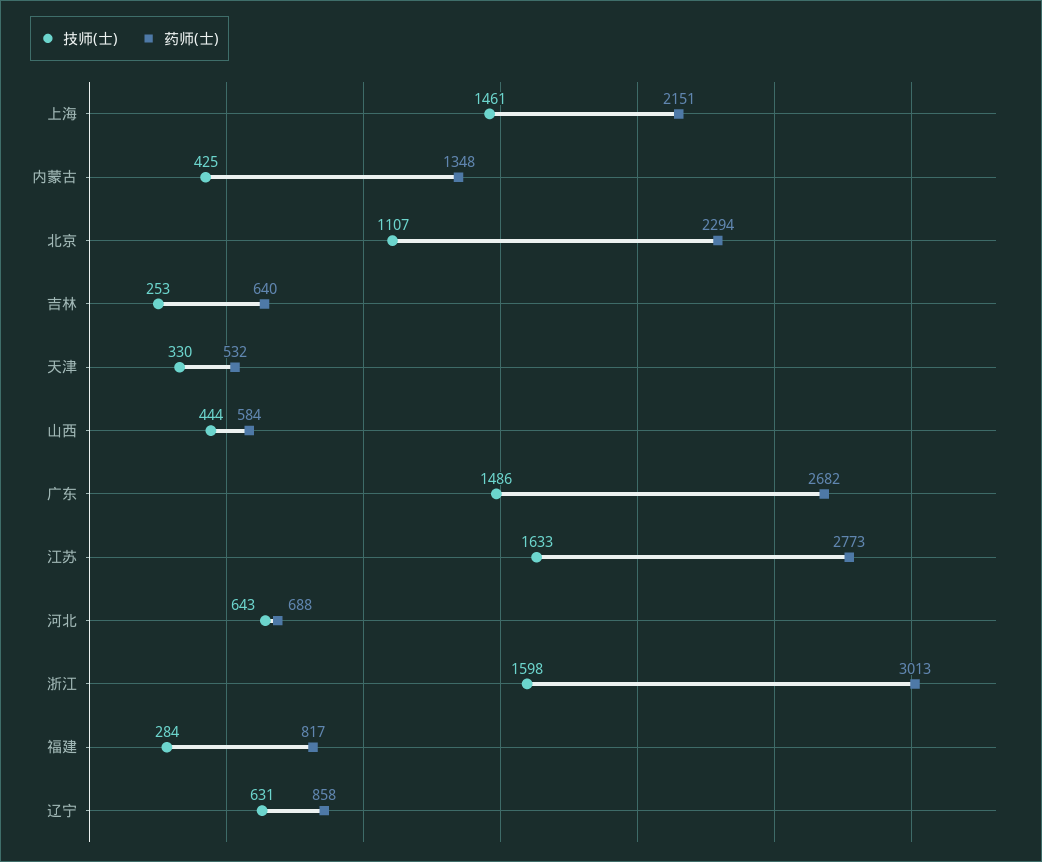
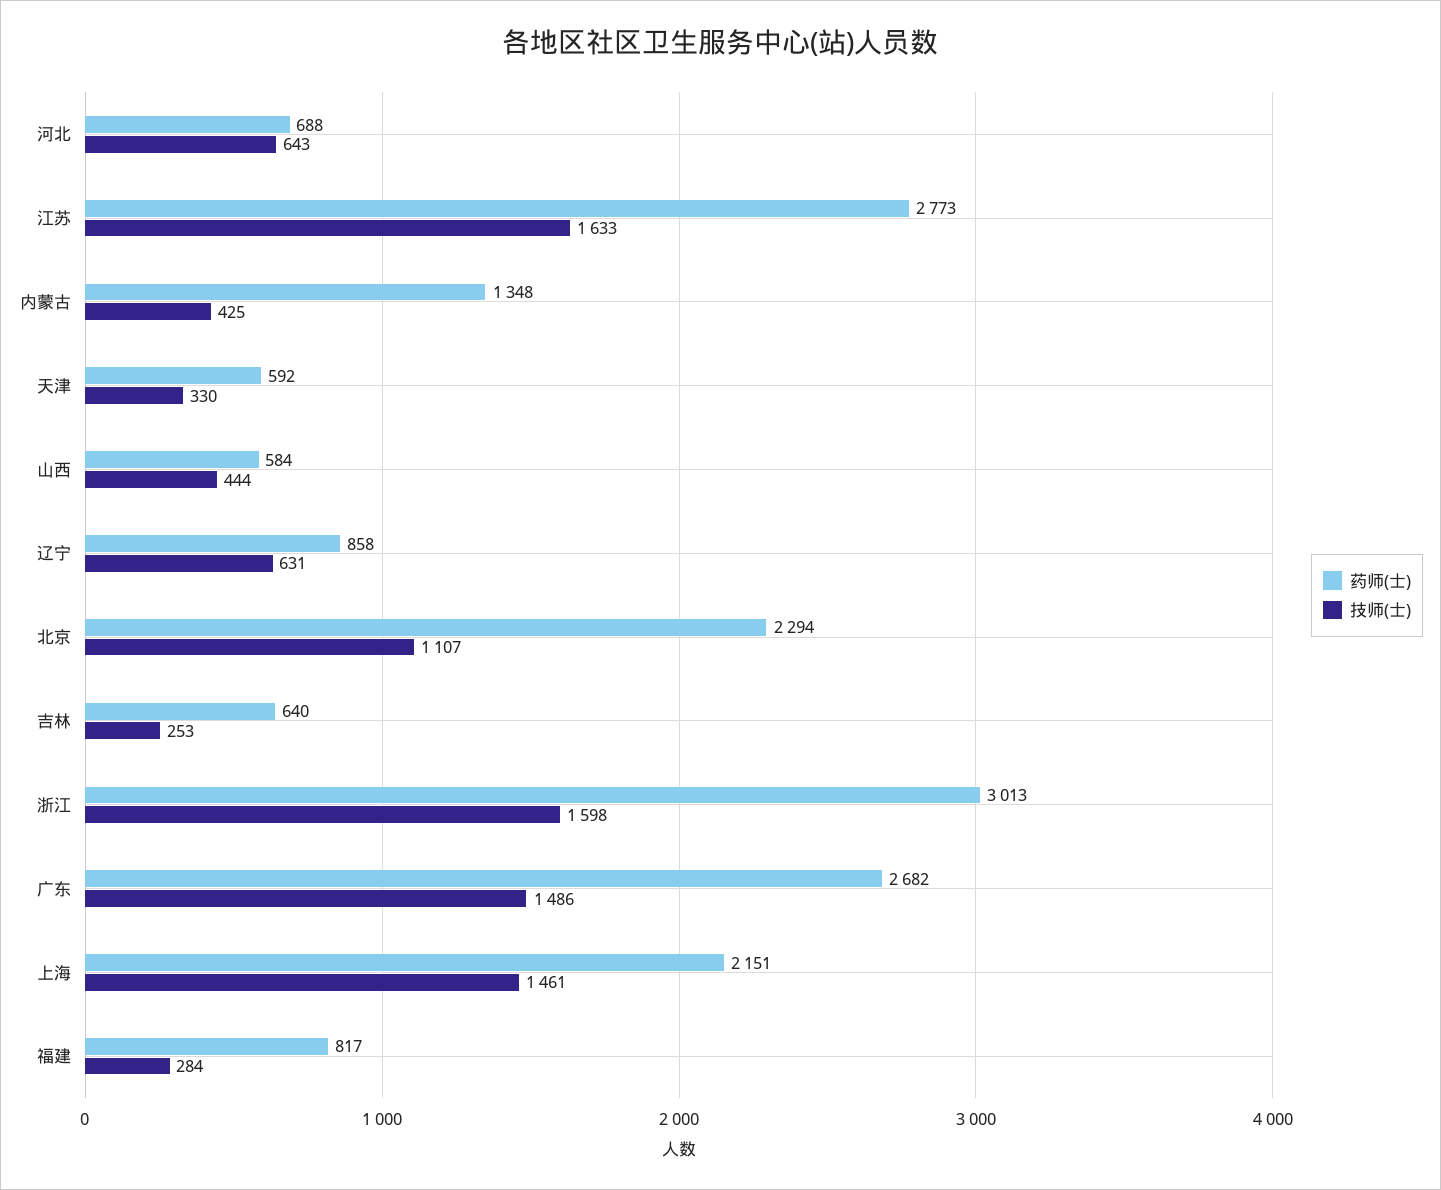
药师(士), 天津: 532 -> 592

